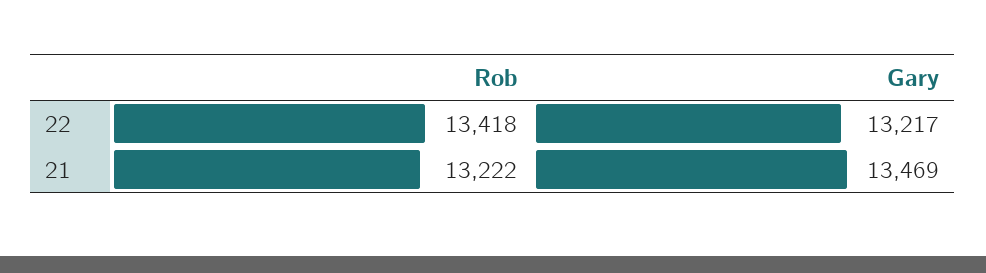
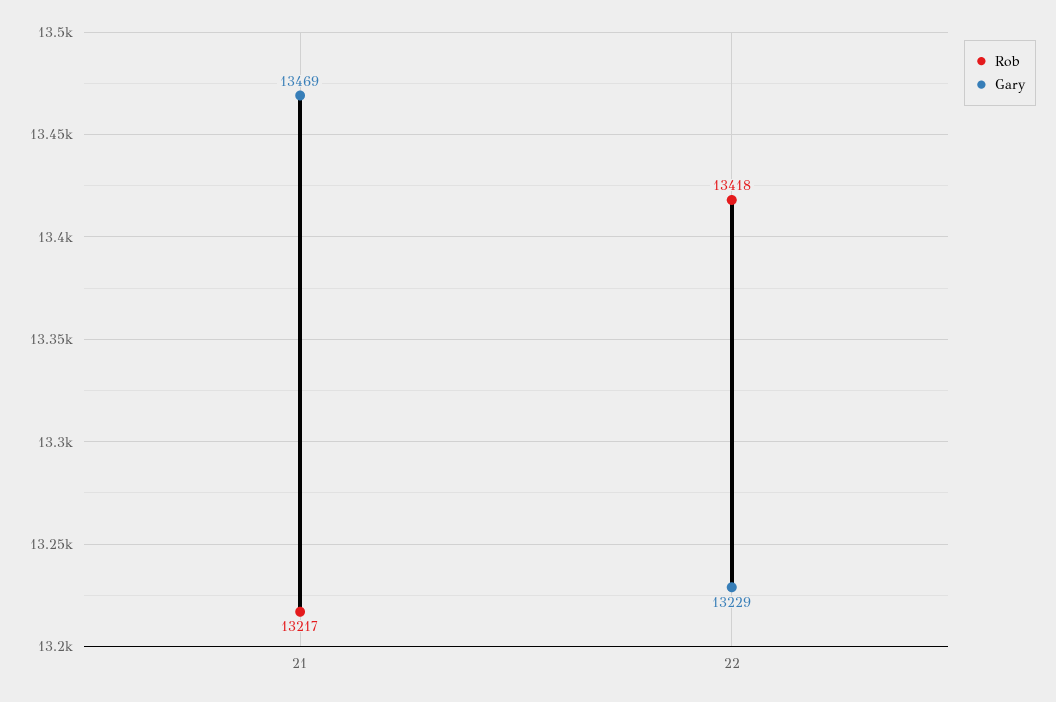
Gary, 22: 13217 -> 13229
Rob, 21: 13222 -> 13217

